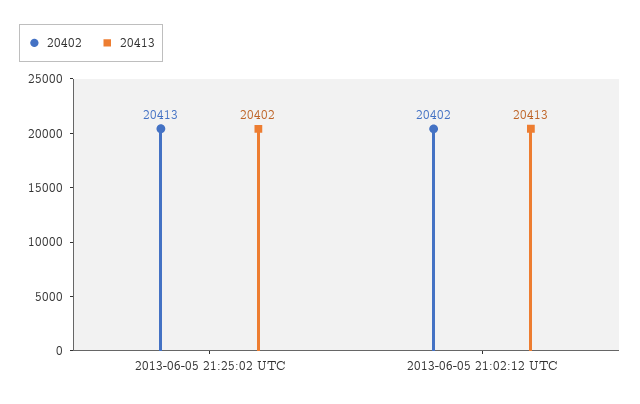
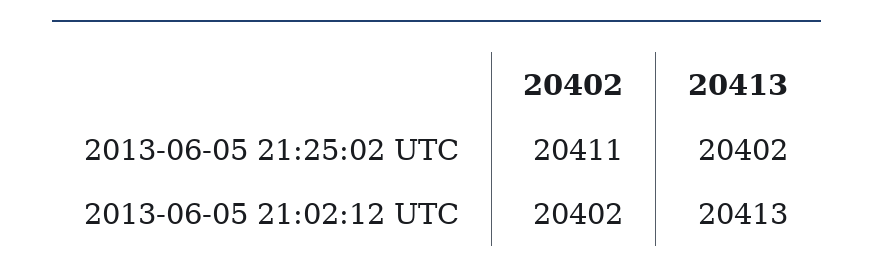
20402, 2013-06-05 21:25:02 UTC: 20413 -> 20411

